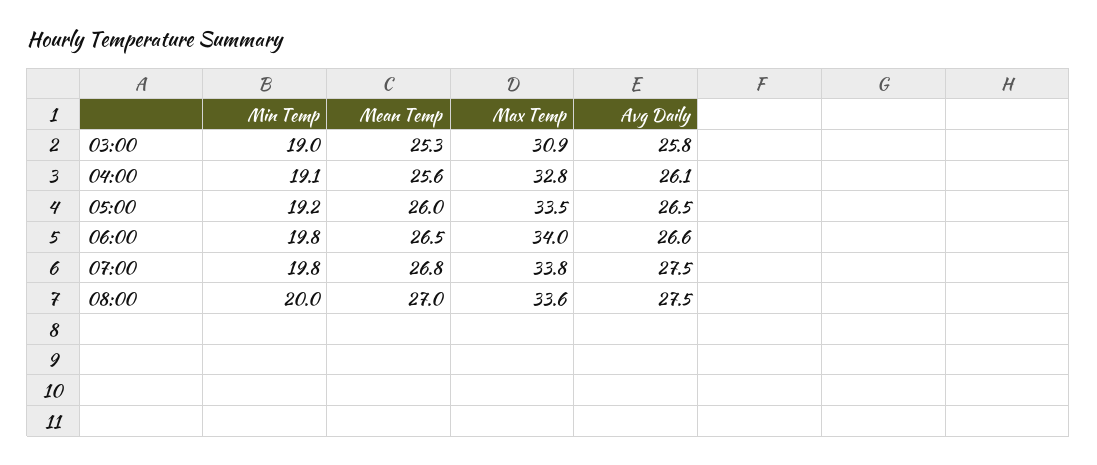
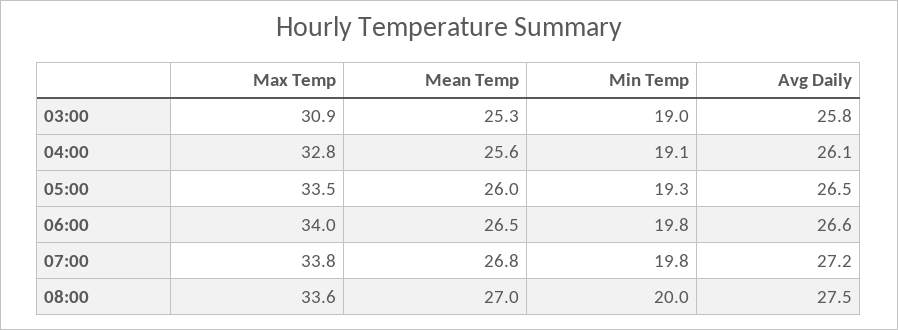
Min Temp, 05:00: 19.2 -> 19.3
Avg Daily, 07:00: 27.5 -> 27.2

